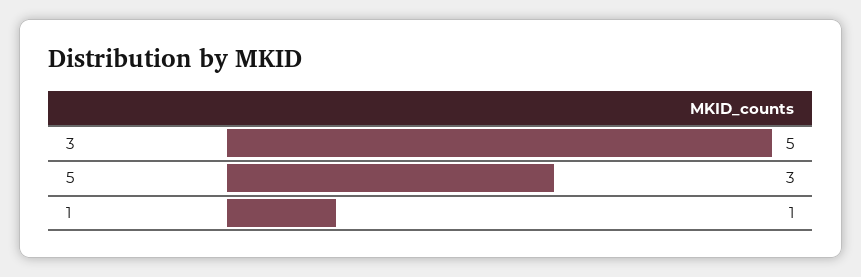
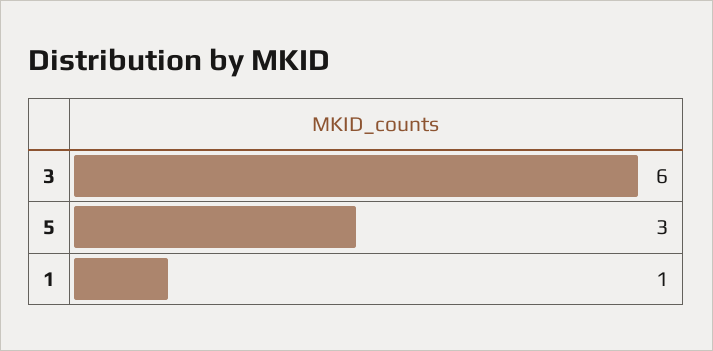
3: 5 -> 6

